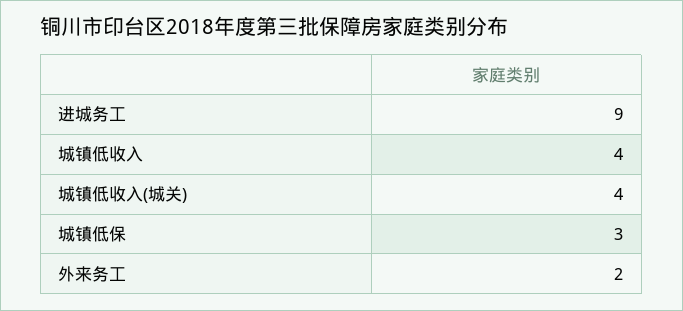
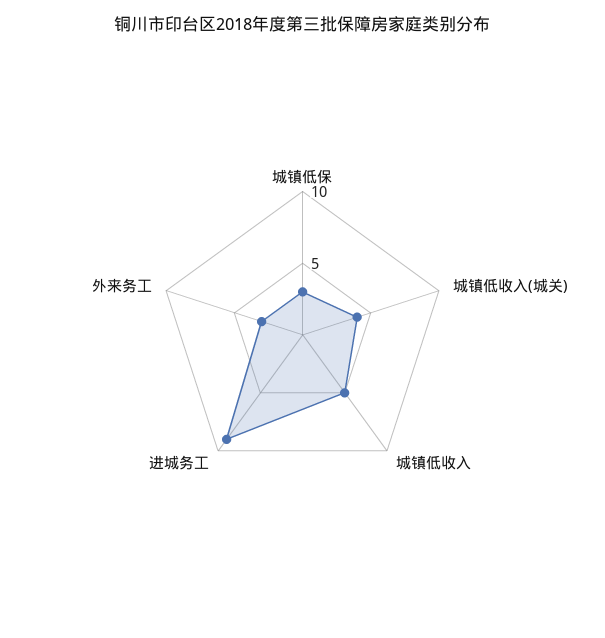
城镇低收入: 4 -> 5
外来务工: 2 -> 3

